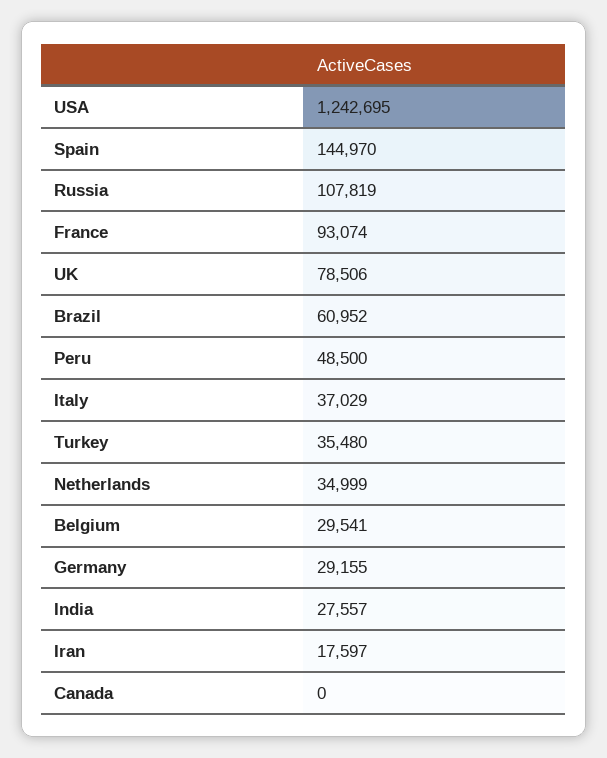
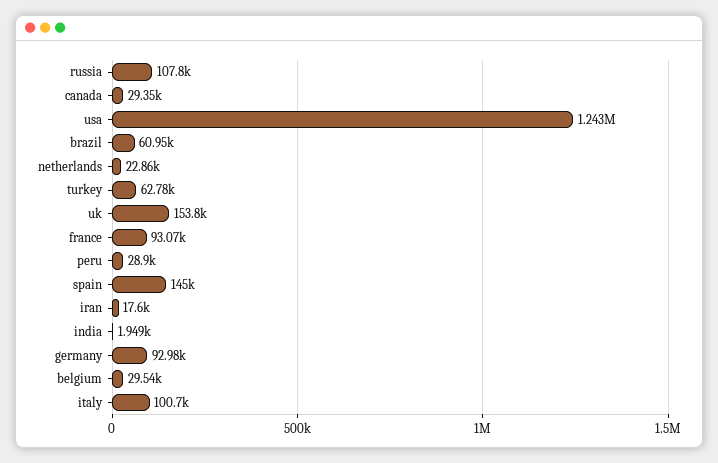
UK: 78506 -> 153800
Peru: 48500 -> 28900
Italy: 37029 -> 100700
Turkey: 35480 -> 62780
Netherlands: 34999 -> 22860
Germany: 29155 -> 92980
India: 27557 -> 1949
Canada: 0 -> 29350

